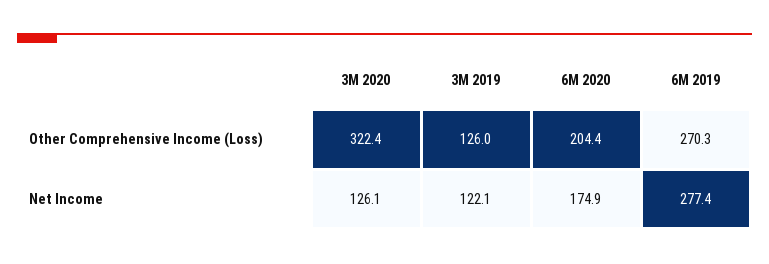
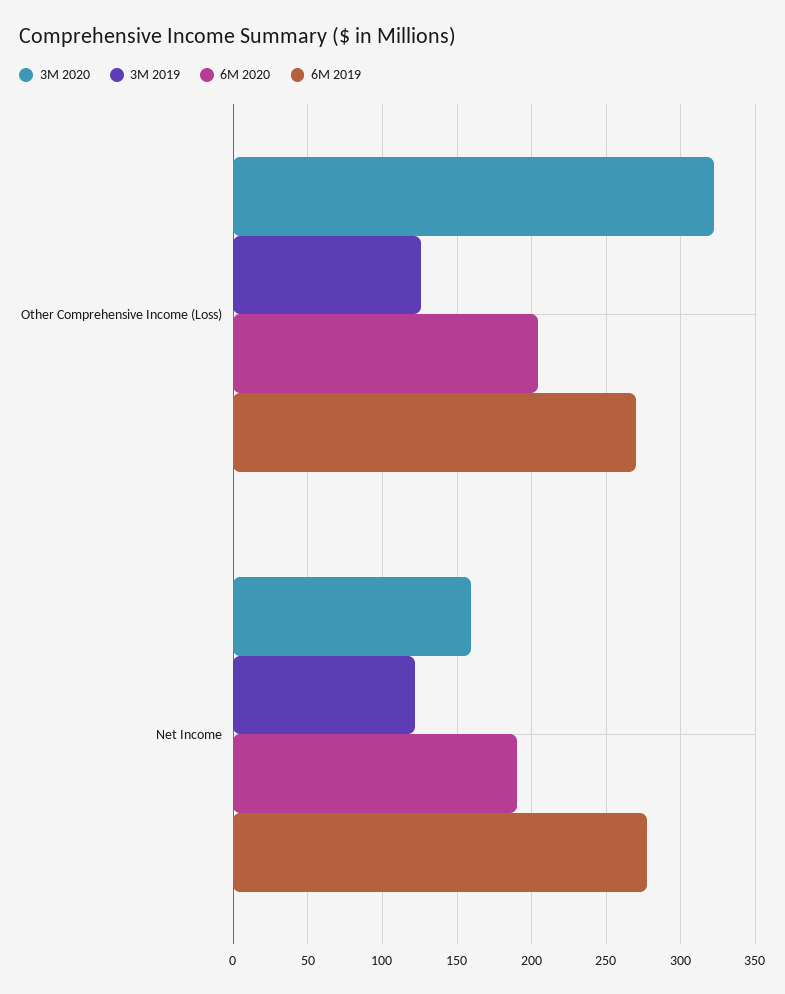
3M 2020, Net Income: 126.1 -> 160
6M 2020, Net Income: 174.9 -> 190

